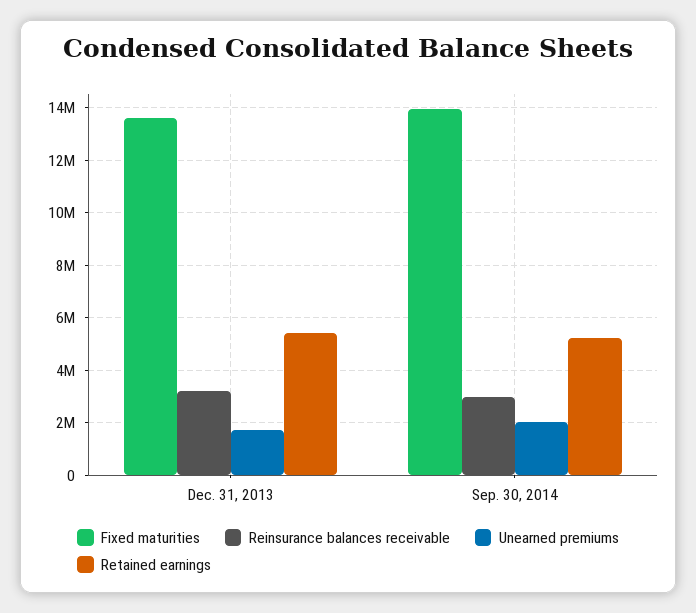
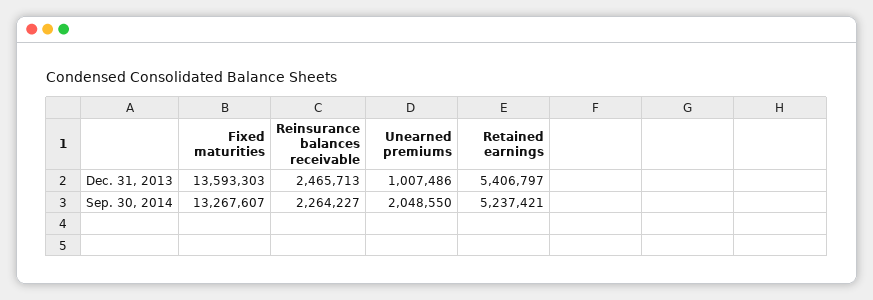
Reinsurance balances receivable, Dec. 31, 2013: 3250000 -> 2465713
Unearned premiums, Dec. 31, 2013: 1750000 -> 1007486
Fixed maturities, Sep. 30, 2014: 14000000 -> 13267607
Reinsurance balances receivable, Sep. 30, 2014: 3000000 -> 2264227

